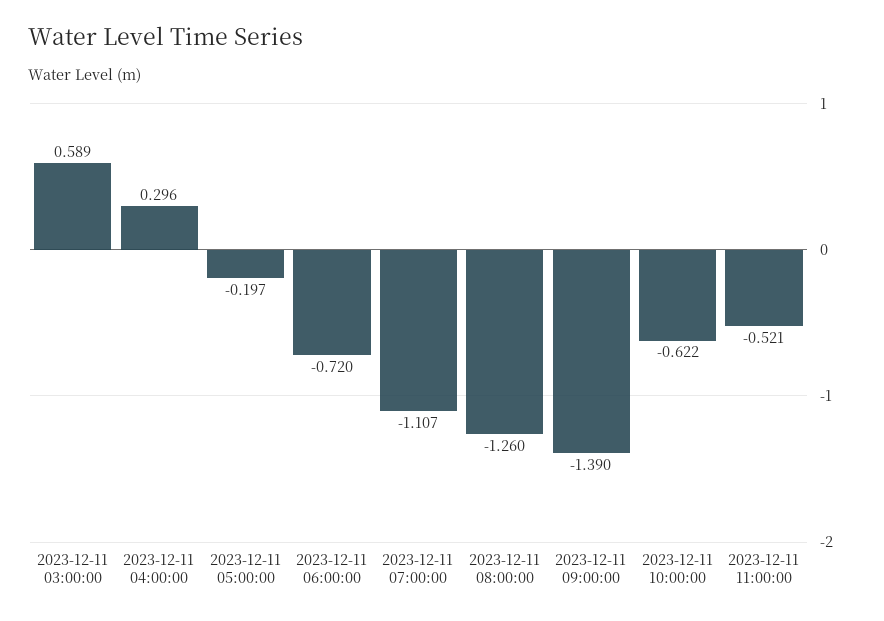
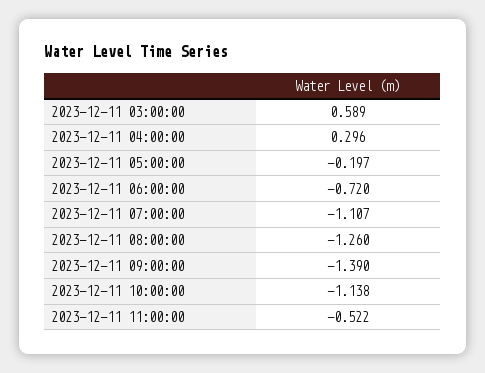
2023-12-11 10:00:00: -0.622 -> -1.138
2023-12-11 11:00:00: -0.521 -> -0.522

